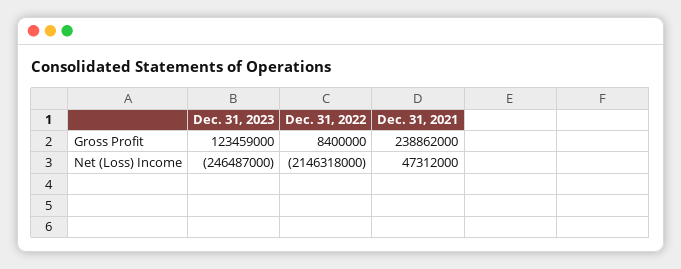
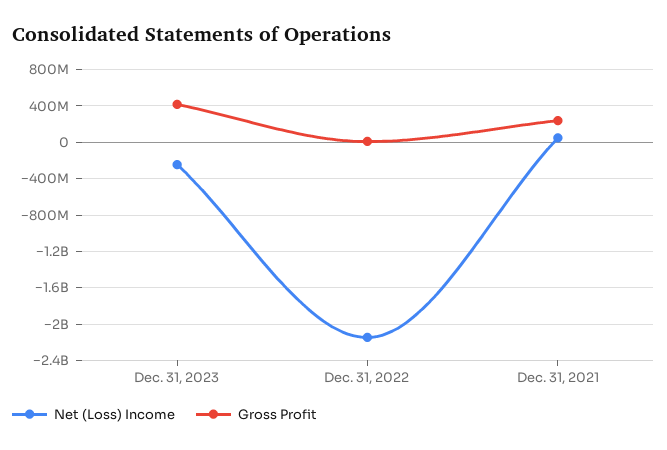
Gross Profit, Dec. 31, 2023: 123459000 -> 400000000

